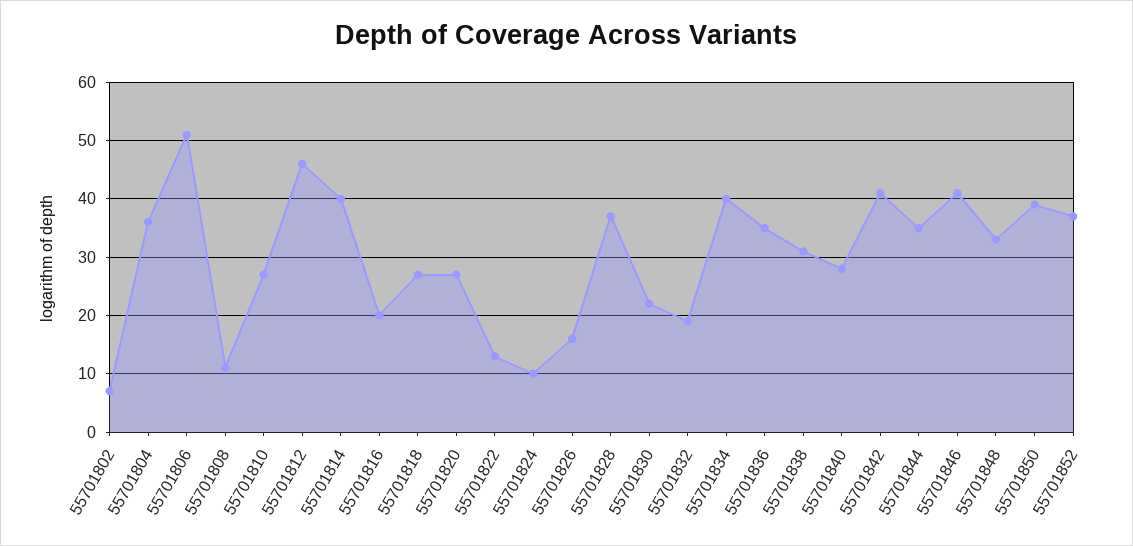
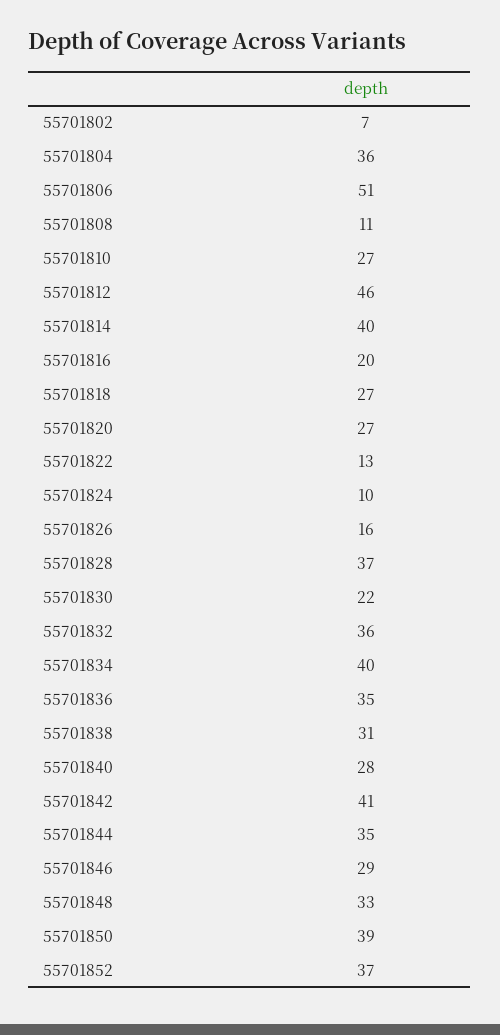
55701832: 20 -> 36
55701846: 40 -> 29

